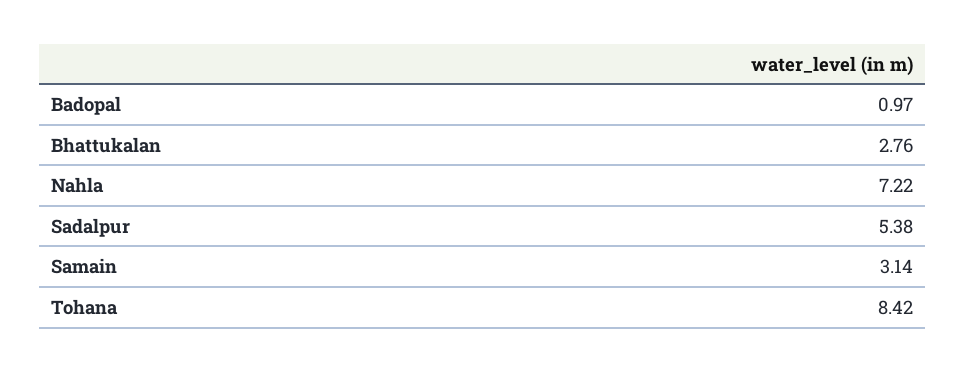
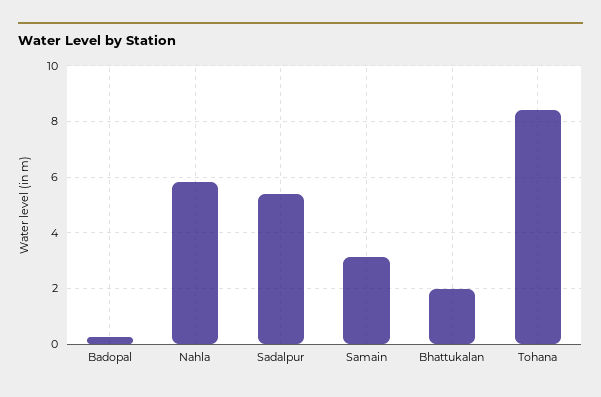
Badopal: 0.97 -> 0.25
Bhattukalan: 2.76 -> 2
Nahla: 7.22 -> 5.75

